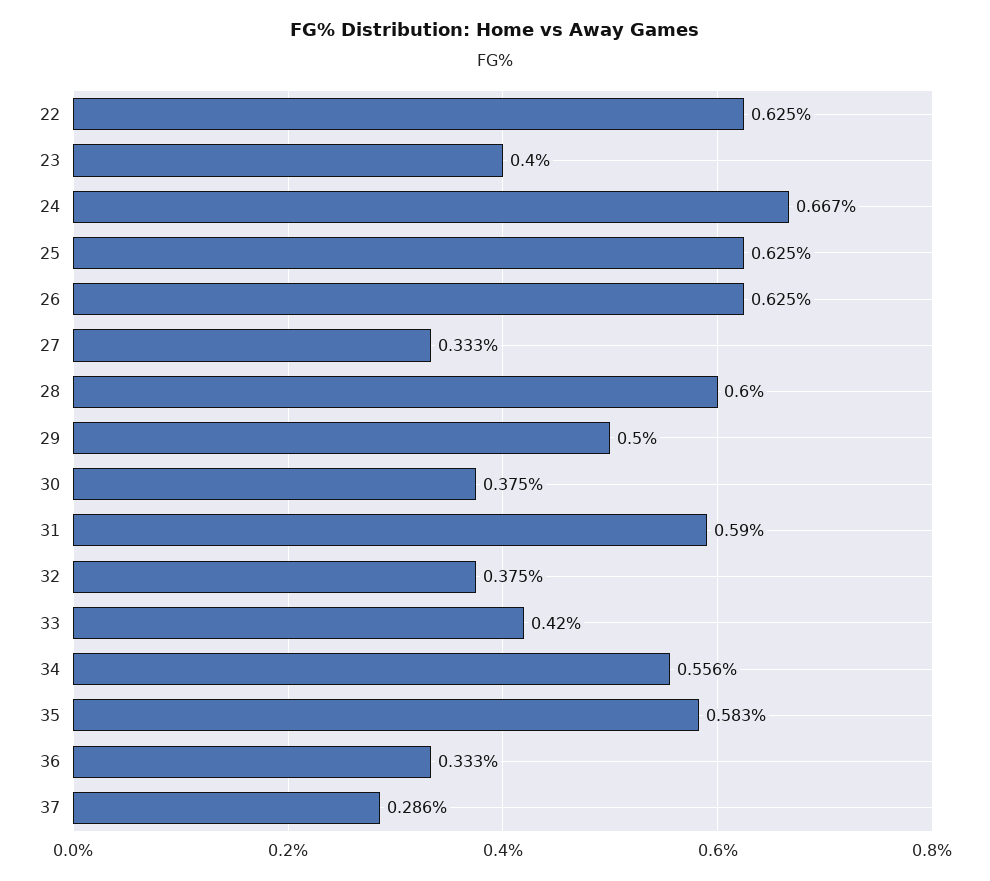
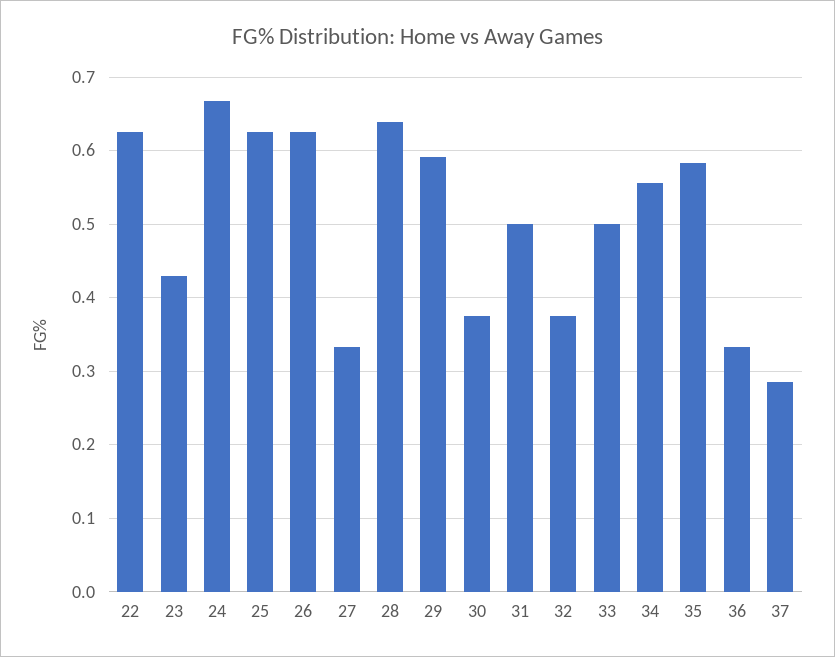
23: 0.4 -> 0.43
28: 0.6 -> 0.64
29: 0.5 -> 0.59
31: 0.59 -> 0.5
33: 0.42 -> 0.5

